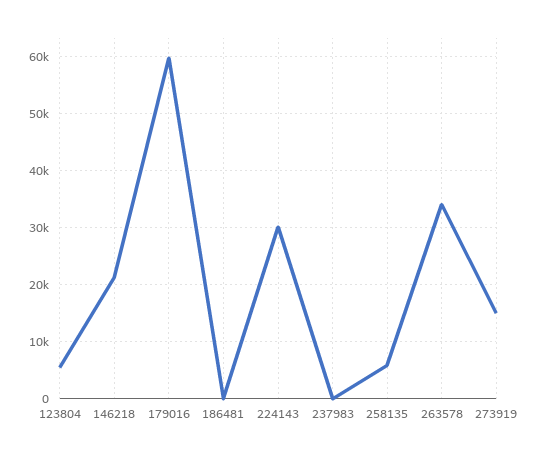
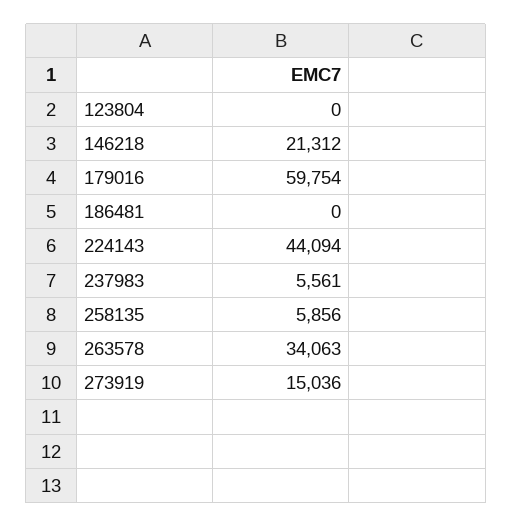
123804: 6000 -> 0
224143: 30000 -> 44094
237983: 0 -> 5561

